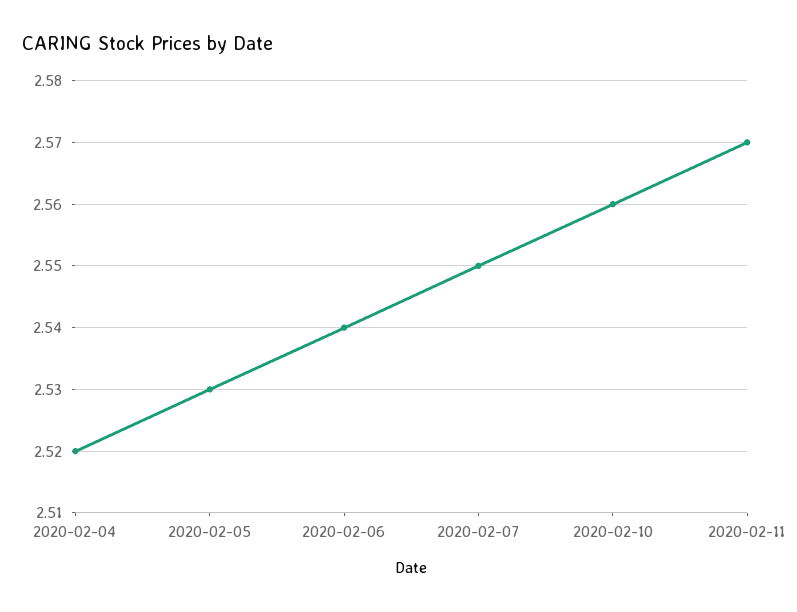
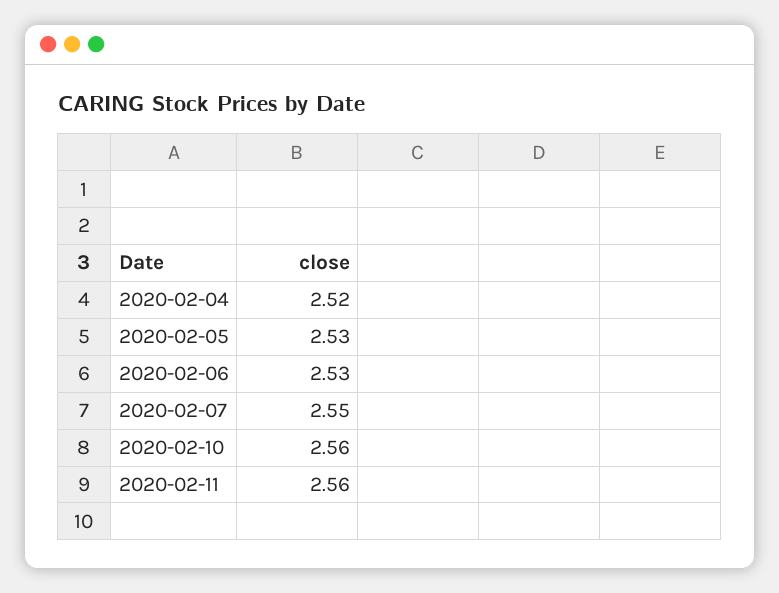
2020-02-06: 2.54 -> 2.53
2020-02-11: 2.57 -> 2.56

